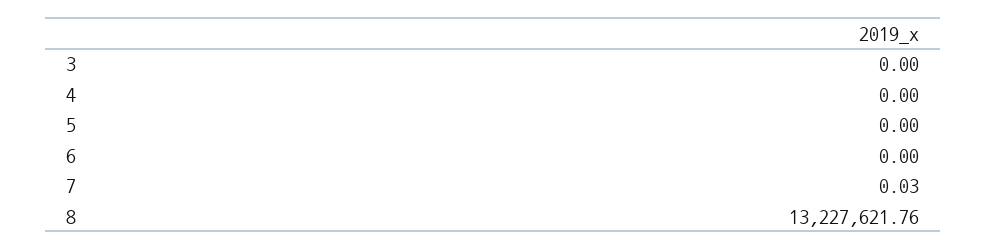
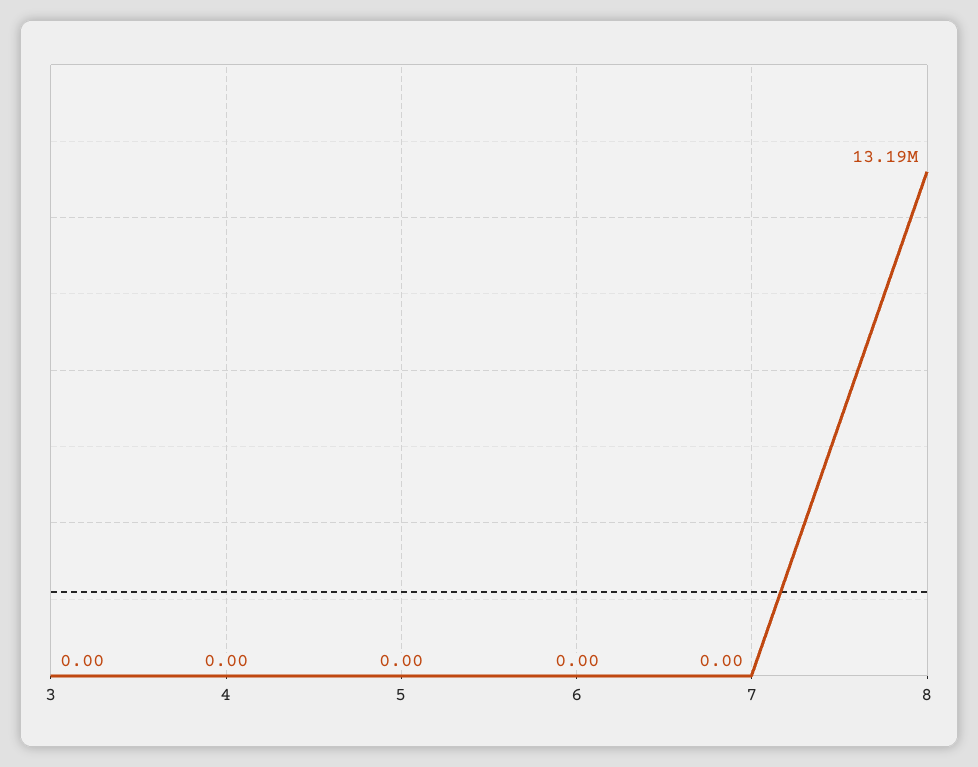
7: 0.03 -> 0
8: 13227621.76 -> 13190000

